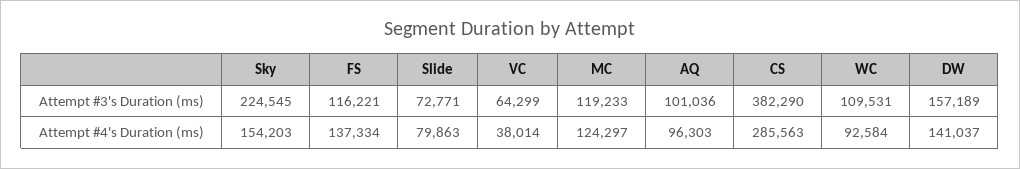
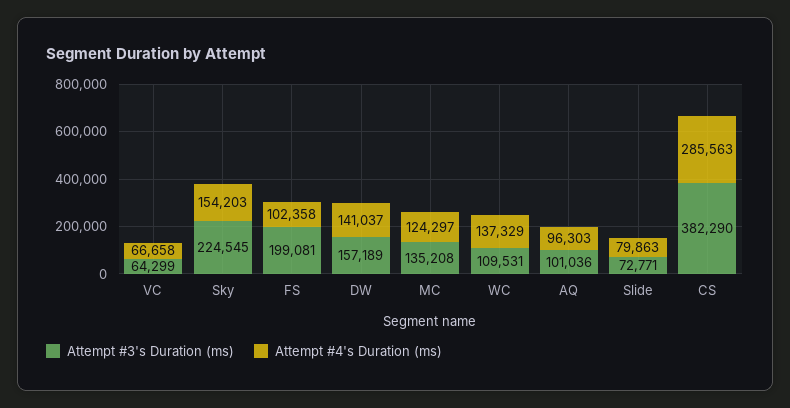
Attempt #3's Duration (ms), FS: 116221 -> 199081
Attempt #3's Duration (ms), MC: 119233 -> 135208
Attempt #4's Duration (ms), FS: 137334 -> 102358
Attempt #4's Duration (ms), VC: 38014 -> 66658
Attempt #4's Duration (ms), WC: 92584 -> 137329

